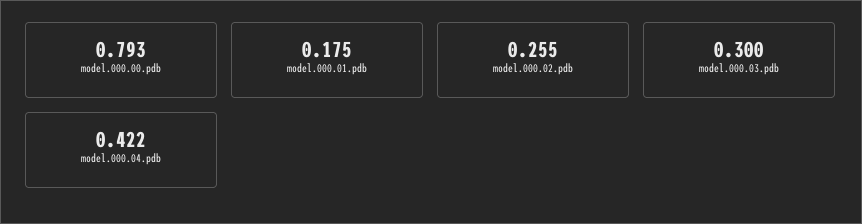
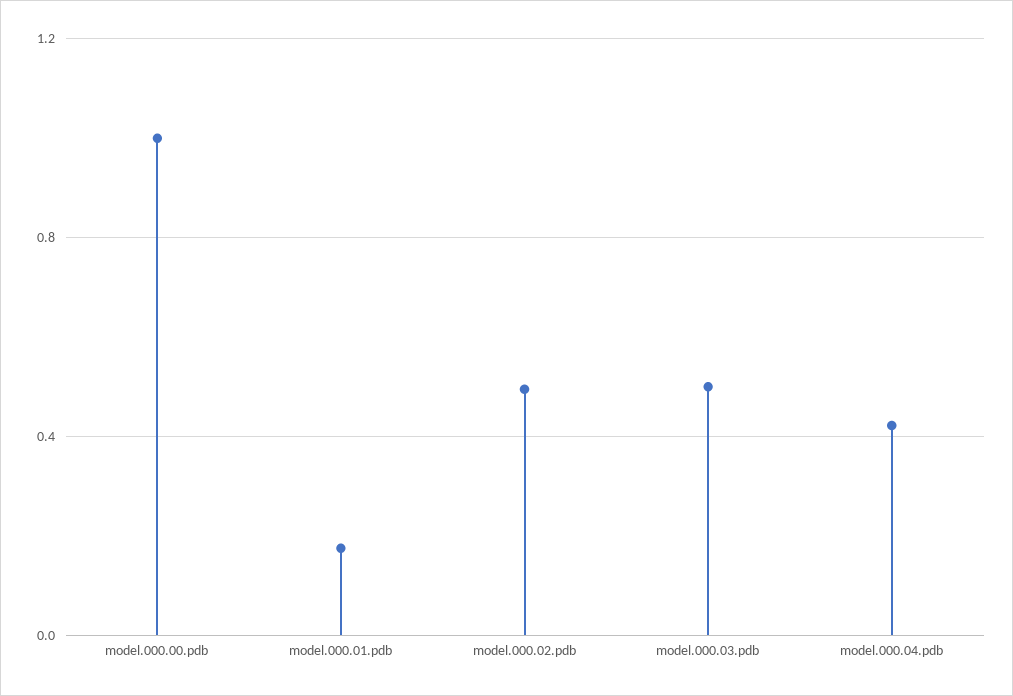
model.000.00.pdb: 0.793 -> 1
model.000.02.pdb: 0.255 -> 0.5
model.000.03.pdb: 0.3 -> 0.5

